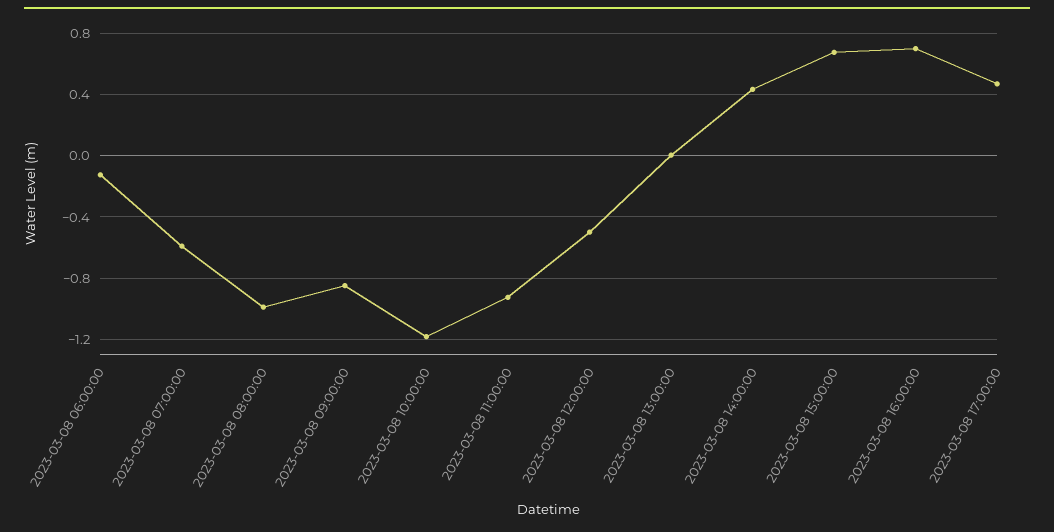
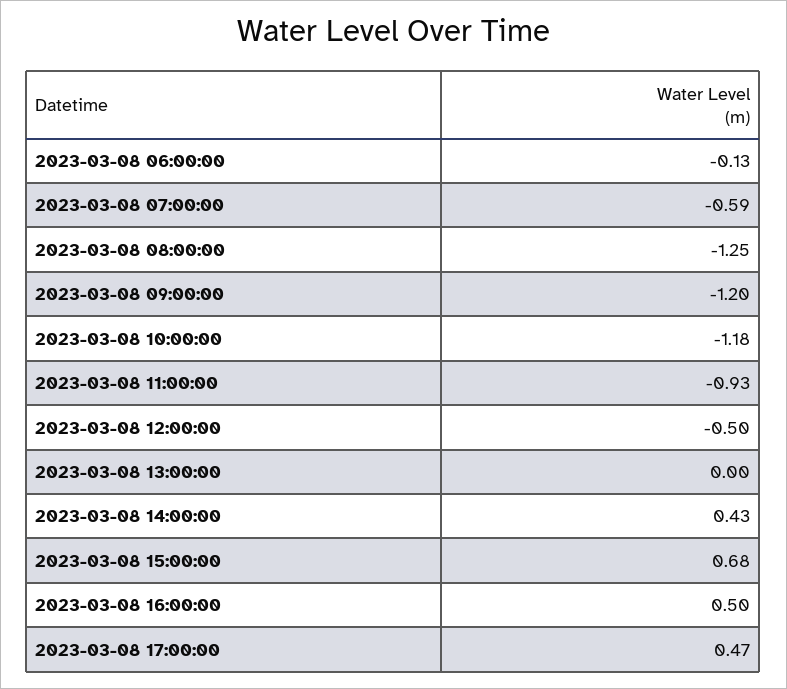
2023-03-08 08:00:00: -1 -> -1.25
2023-03-08 09:00:00: -0.85 -> -1.2
2023-03-08 16:00:00: 0.7 -> 0.5

